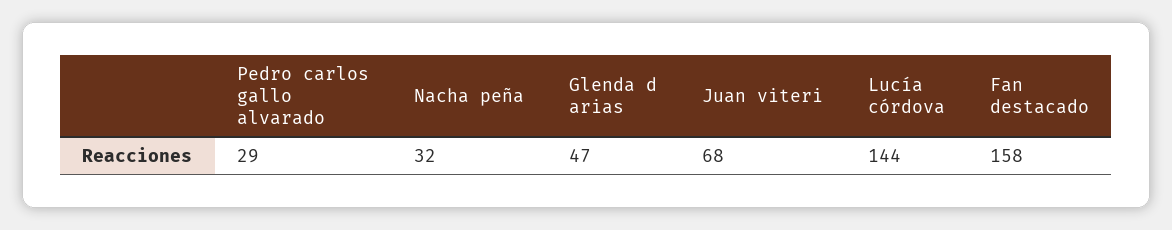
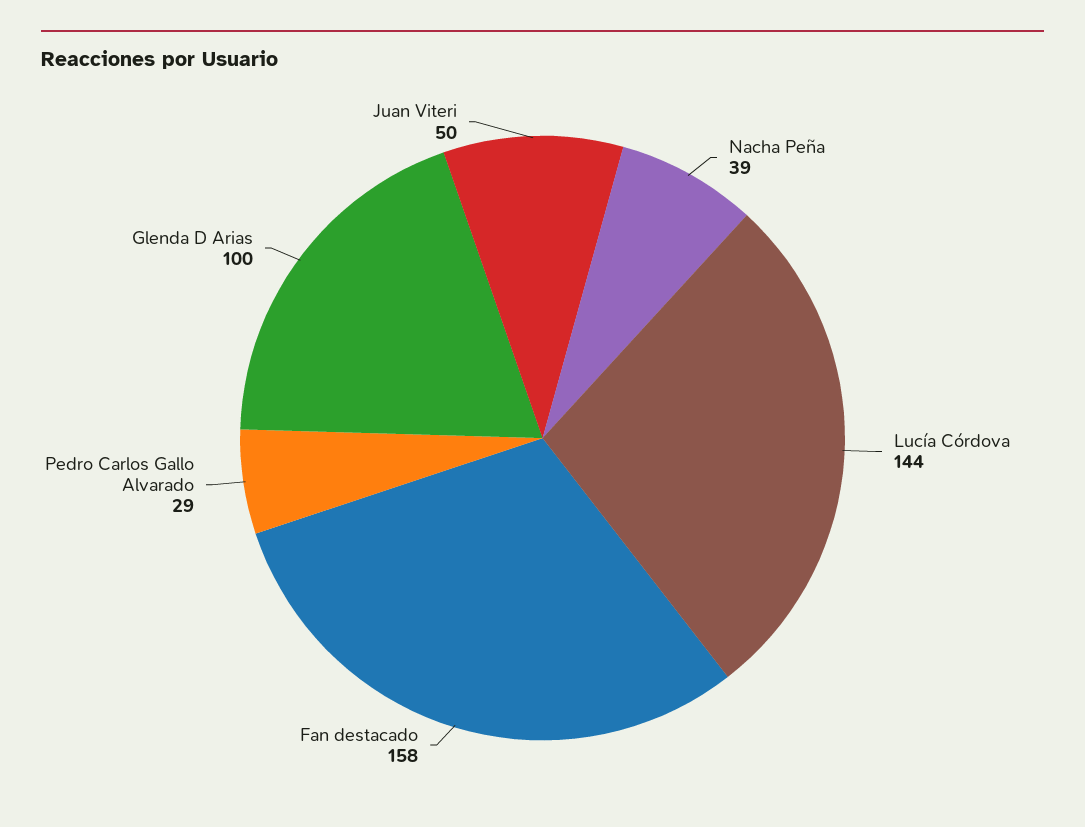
Nacha peña: 32 -> 39
Glenda d arias: 47 -> 100
Juan viteri: 68 -> 50

